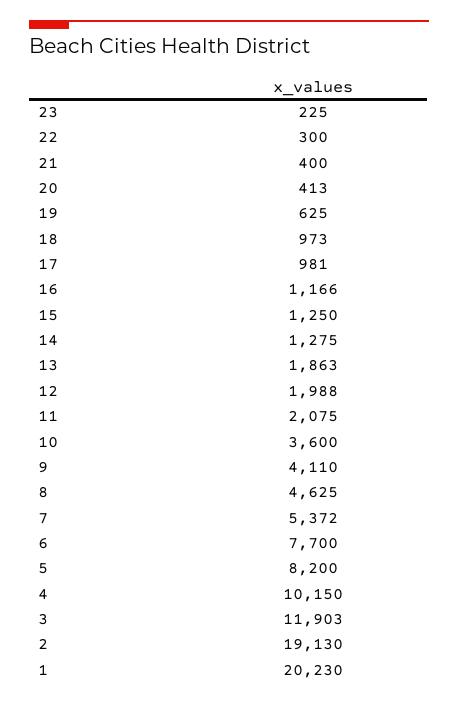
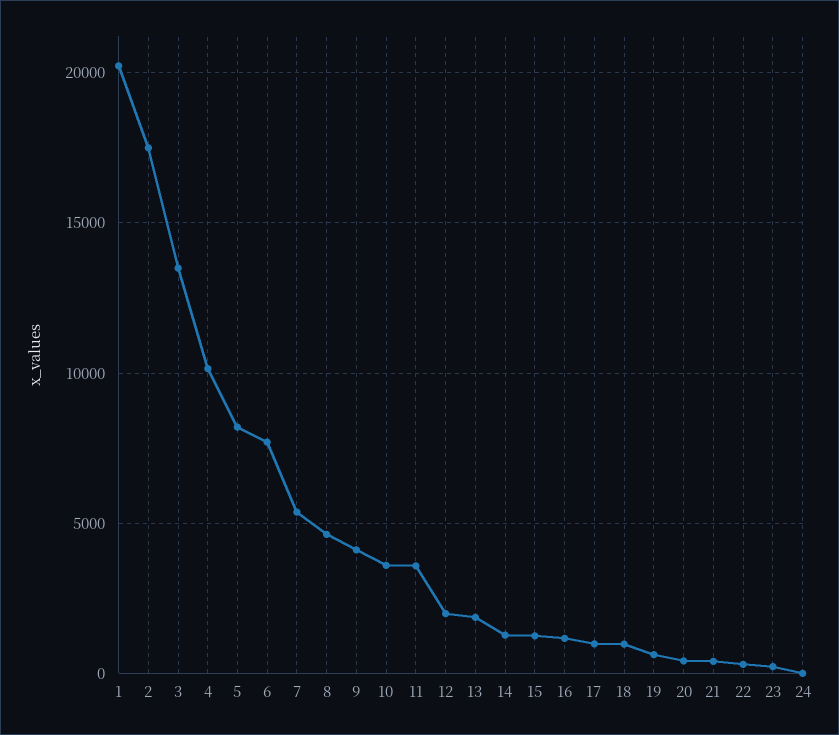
11: 2075 -> 3500
3: 11903 -> 13500
2: 19130 -> 17500
24: none -> 0

